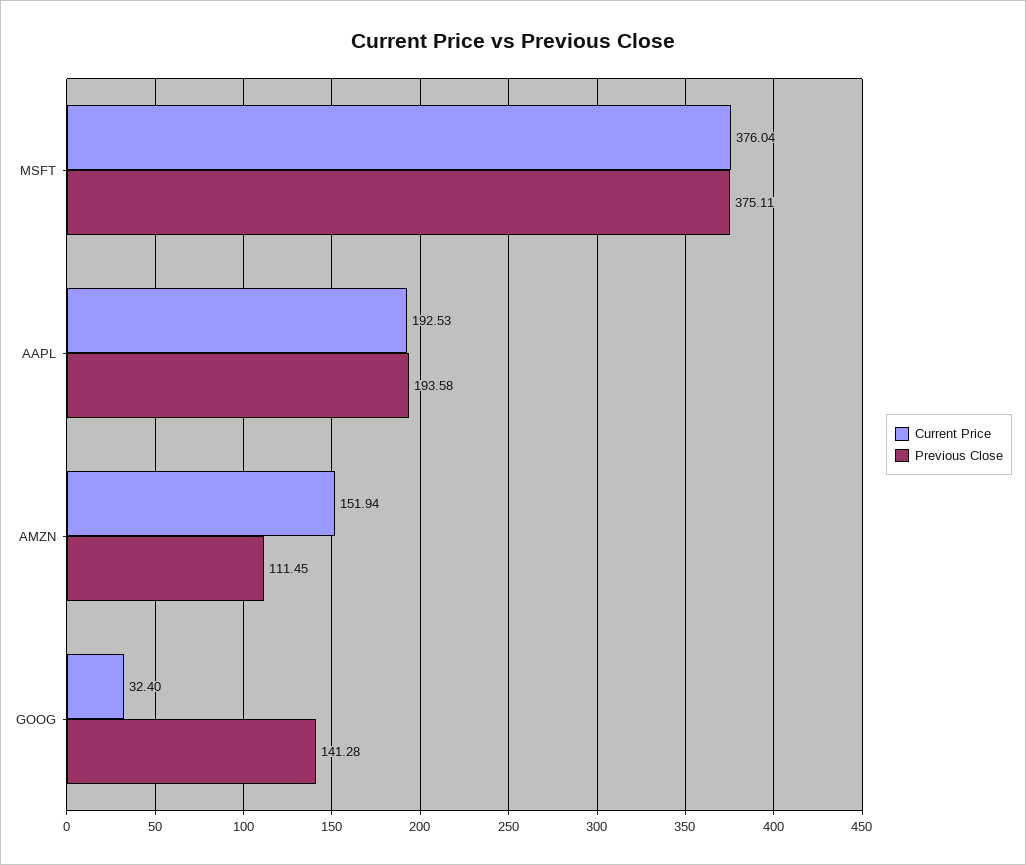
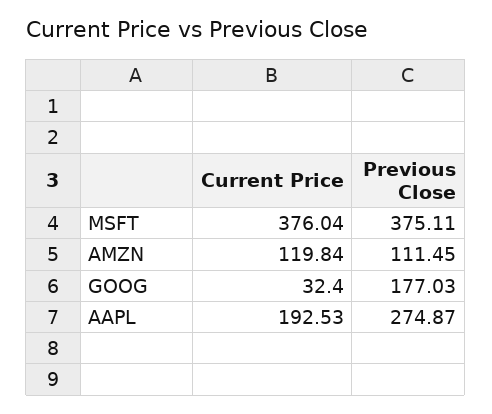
Previous Close, AAPL: 193.58 -> 274.87
Current Price, AMZN: 151.94 -> 119.84
Previous Close, GOOG: 141.28 -> 177.03

